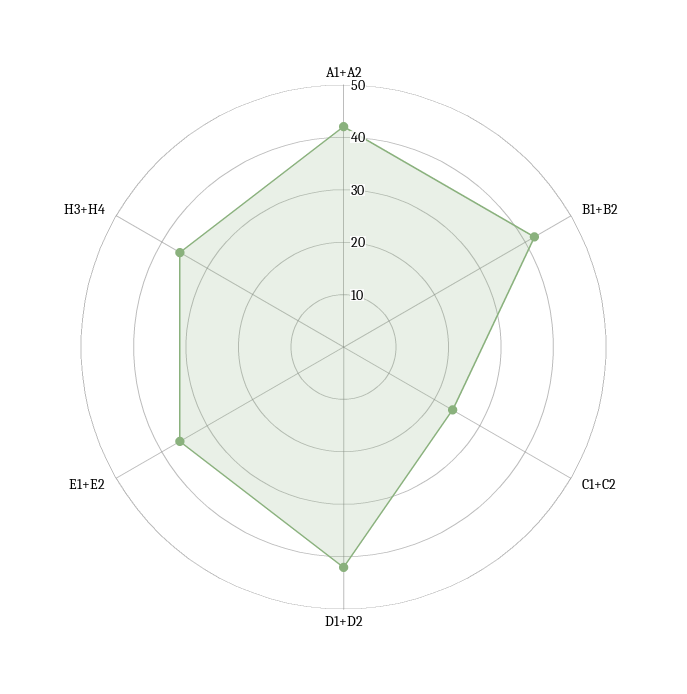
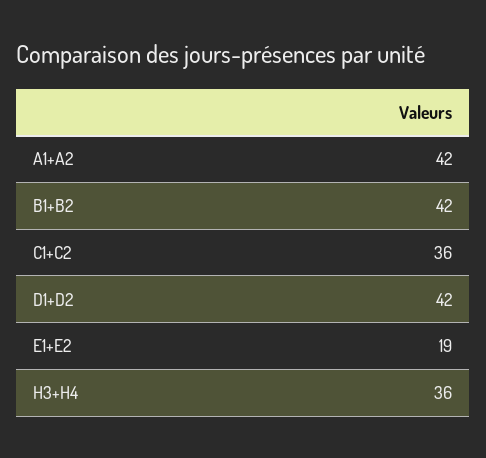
C1+C2: 25 -> 36
E1+E2: 35 -> 19

